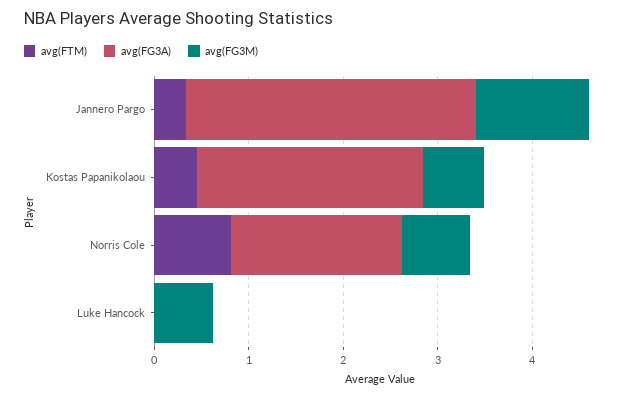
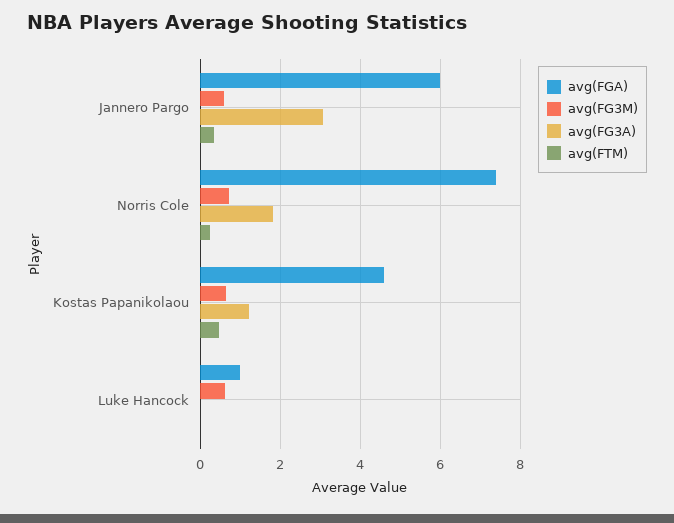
avg(FG3M), Jannero Pargo: 1.2 -> 0.6
avg(FG3A), Kostas Papanikolaou: 2.4 -> 1.2
avg(FTM), Norris Cole: 0.8 -> 0.2
avg(FGA), Jannero Pargo: none -> 6
avg(FGA), Norris Cole: none -> 7.4
avg(FGA), Kostas Papanikolaou: none -> 4.6
avg(FGA), Luke Hancock: none -> 1

